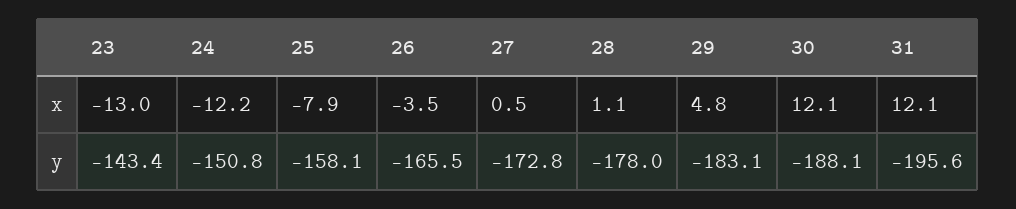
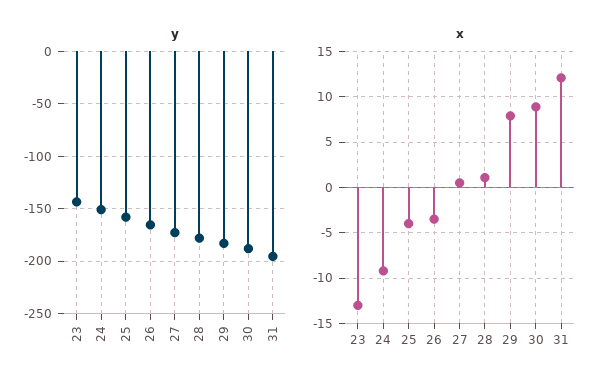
x, 24: -12.2 -> -9
x, 25: -7.9 -> -4
x, 29: 4.8 -> 8
x, 30: 12.1 -> 9

